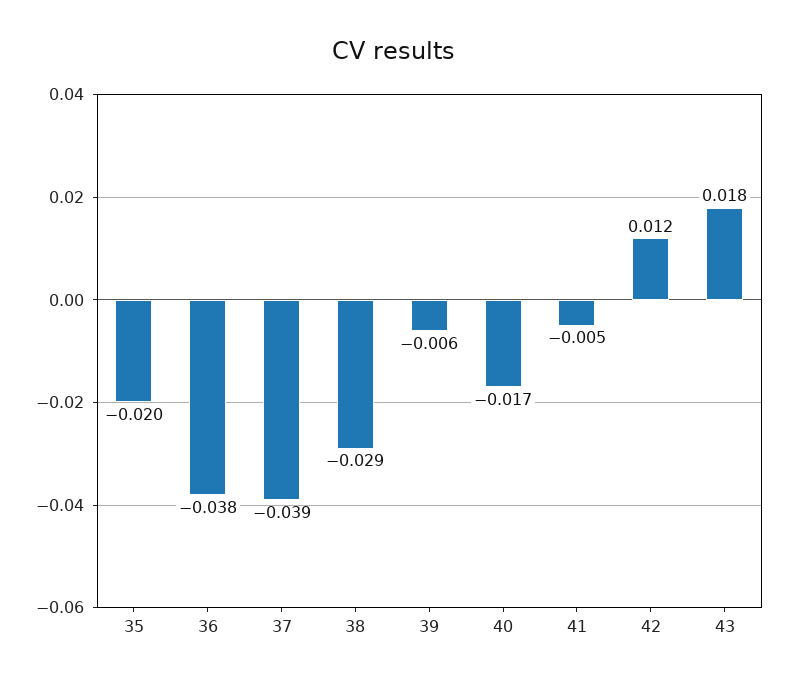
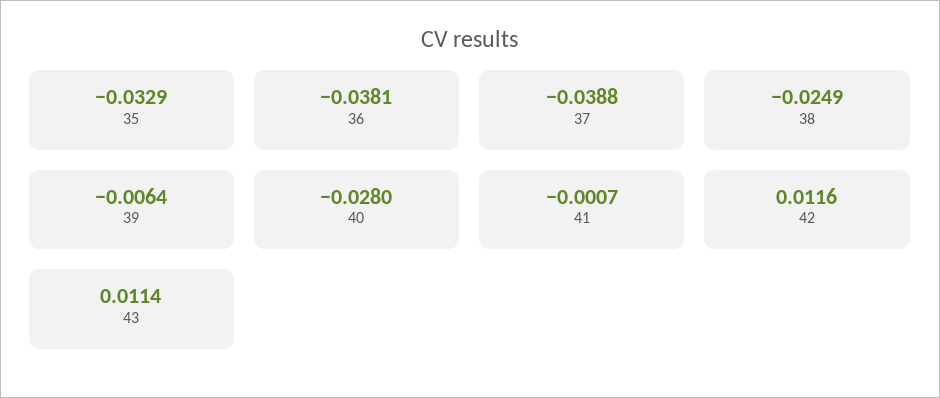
35: -0.02 -> -0.0329
38: -0.029 -> -0.0249
40: -0.017 -> -0.028
41: -0.005 -> -0.0007
43: 0.018 -> 0.0114

